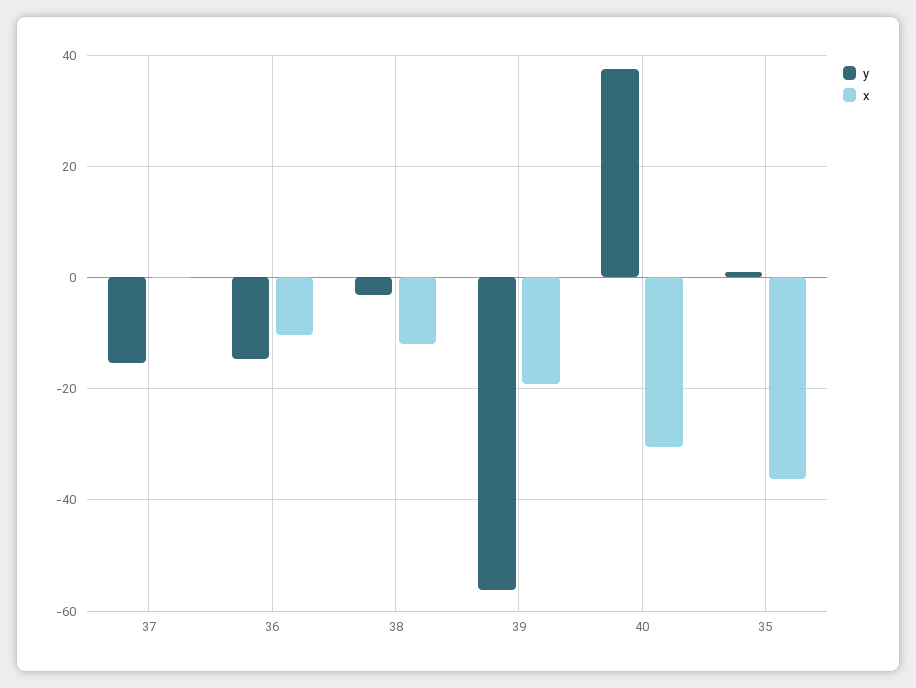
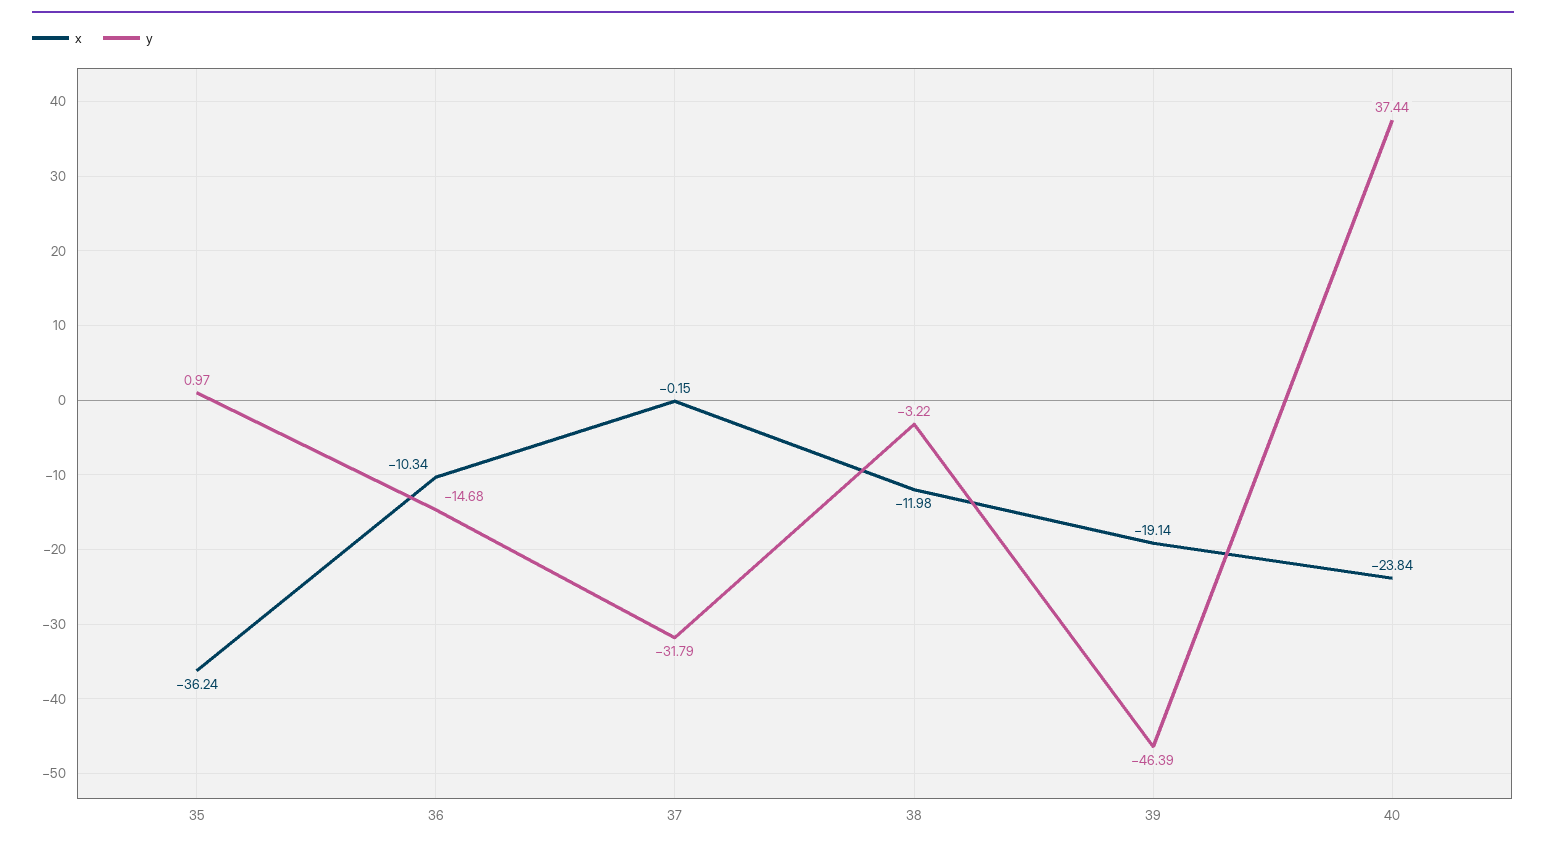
y, 37: -16 -> -31.79
y, 39: -56 -> -46.39
x, 40: -30 -> -23.84

